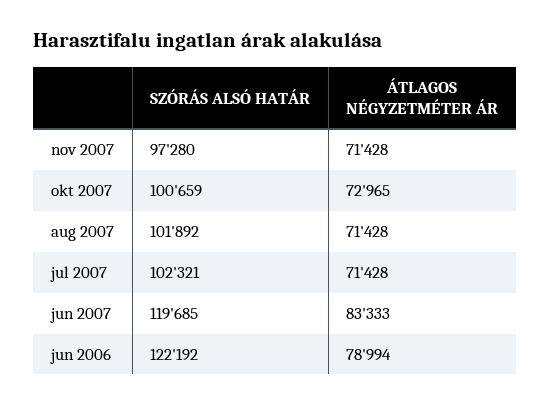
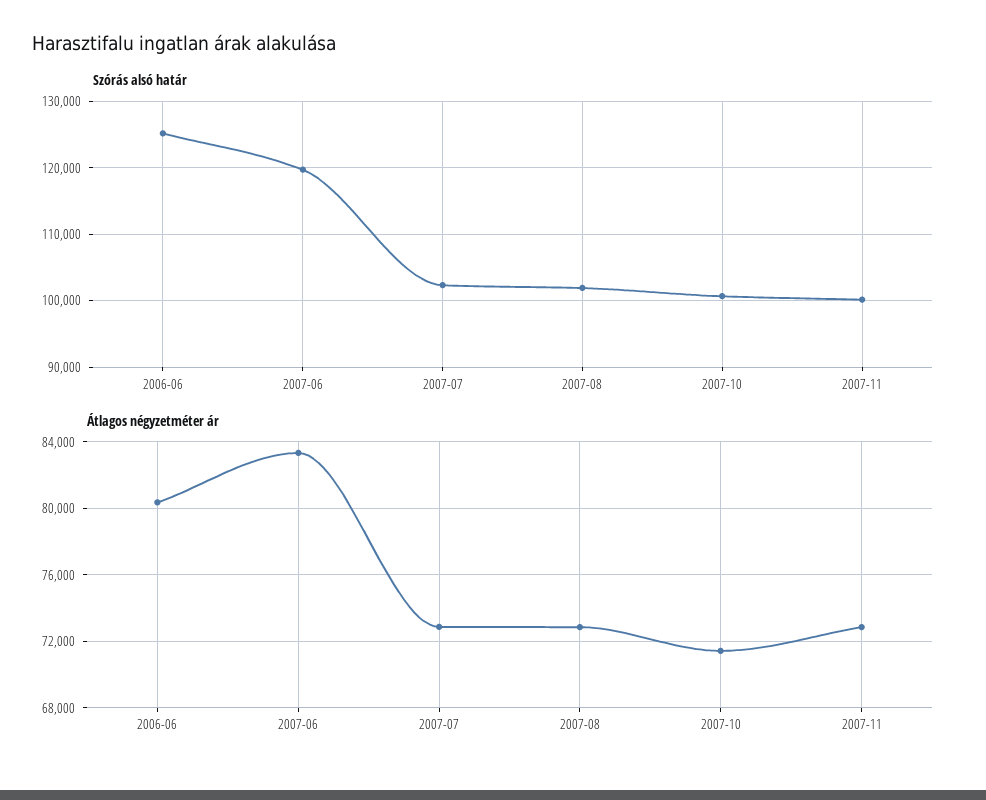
SZÓRÁS ALSÓ HATÁR, nov 2007: 97280 -> 100000
ÁTLAGOS NÉGYZETMÉTER ÁR, nov 2007: 71428 -> 73000
ÁTLAGOS NÉGYZETMÉTER ÁR, okt 2007: 72965 -> 71500
ÁTLAGOS NÉGYZETMÉTER ÁR, aug 2007: 71428 -> 73000
ÁTLAGOS NÉGYZETMÉTER ÁR, jul 2007: 71428 -> 73000
SZÓRÁS ALSÓ HATÁR, jun 2006: 122192 -> 125000
ÁTLAGOS NÉGYZETMÉTER ÁR, jun 2006: 78994 -> 80500

